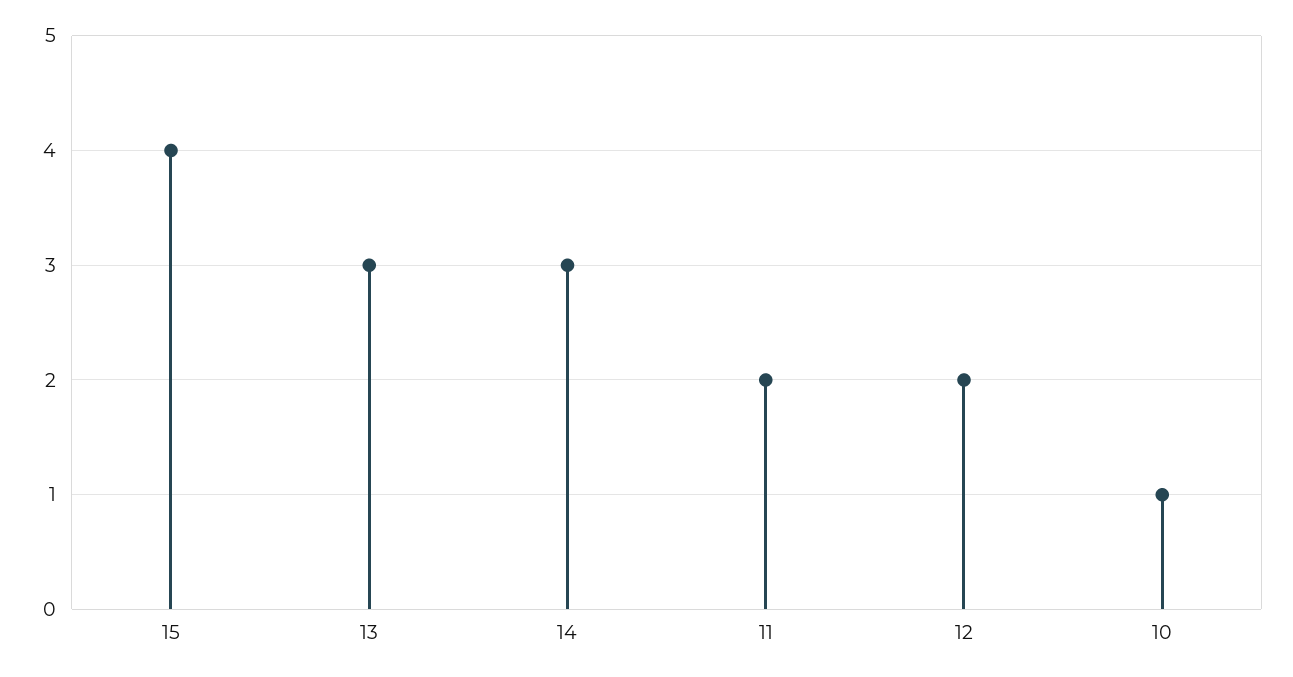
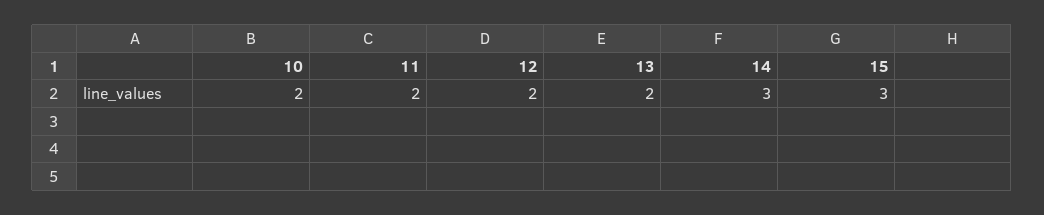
15: 4 -> 3
13: 3 -> 2
10: 1 -> 2

